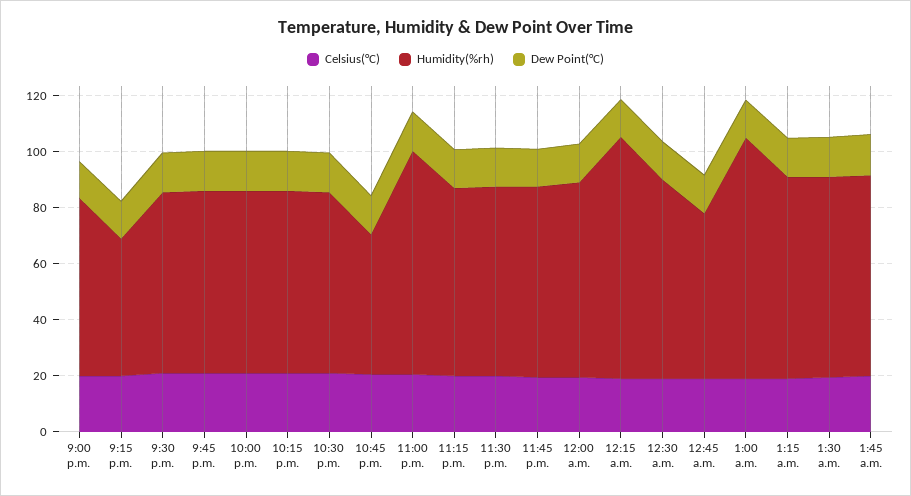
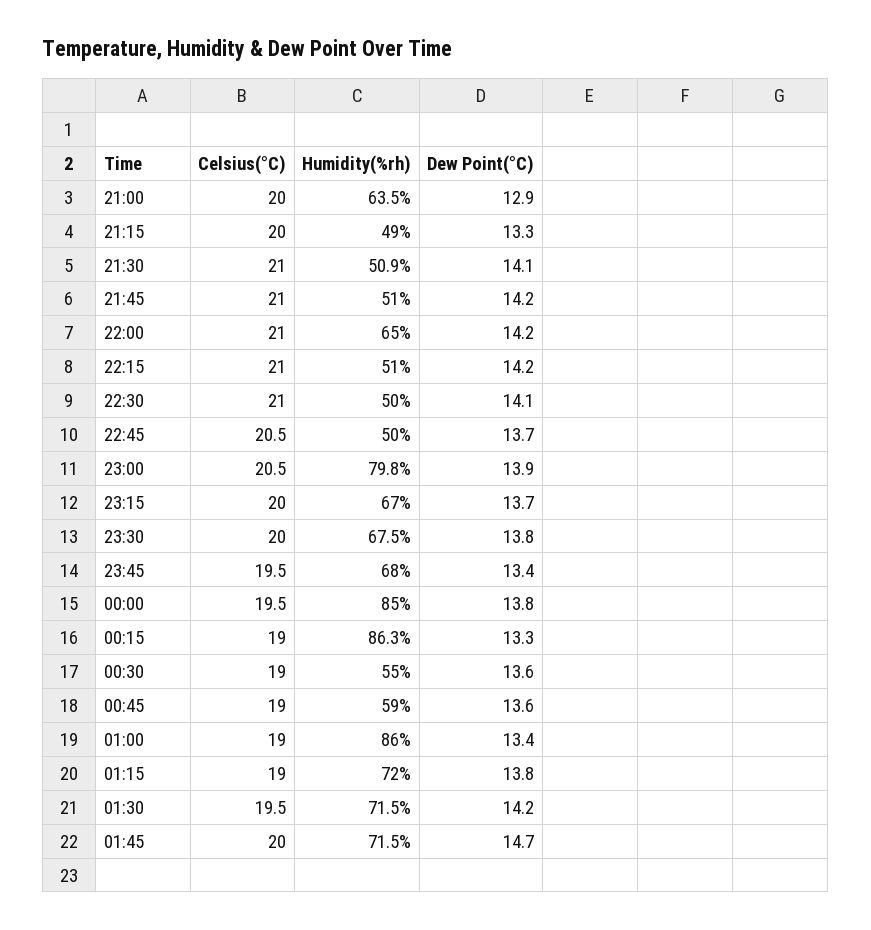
Humidity(%rh), 9:30 p.m.: 65 -> 50.9
Humidity(%rh), 9:45 p.m.: 65 -> 51
Humidity(%rh), 10:15 p.m.: 65 -> 51
Humidity(%rh), 10:30 p.m.: 65 -> 50
Humidity(%rh), 12:00 a.m.: 70 -> 85
Humidity(%rh), 12:30 a.m.: 70 -> 55

